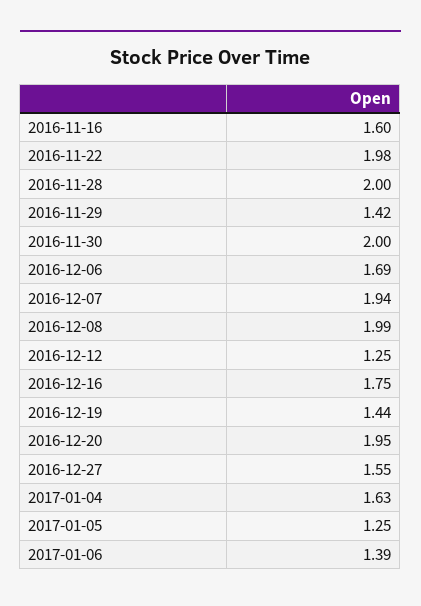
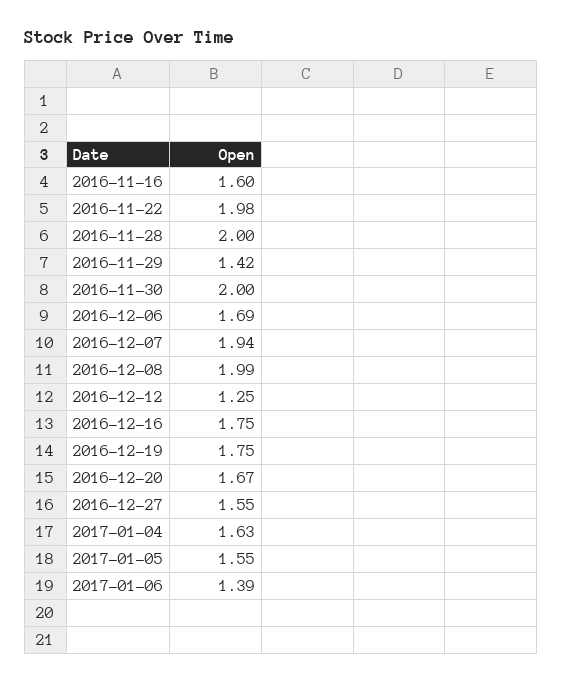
2016-12-19: 1.44 -> 1.75
2016-12-20: 1.95 -> 1.67
2017-01-05: 1.25 -> 1.55

